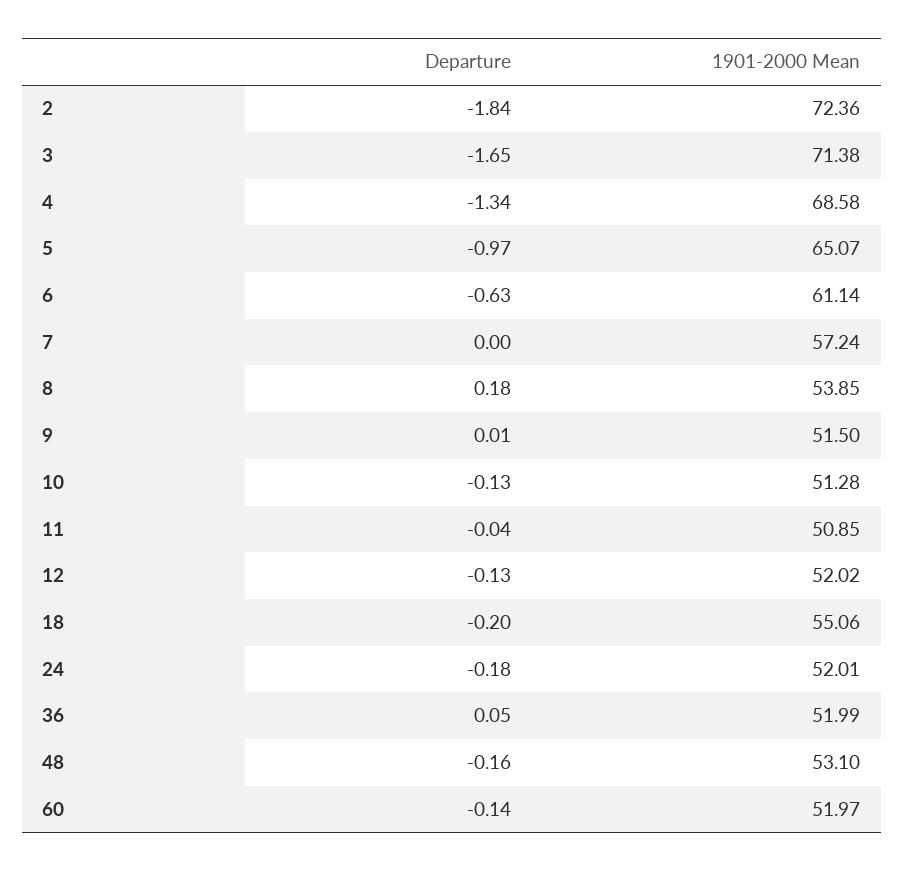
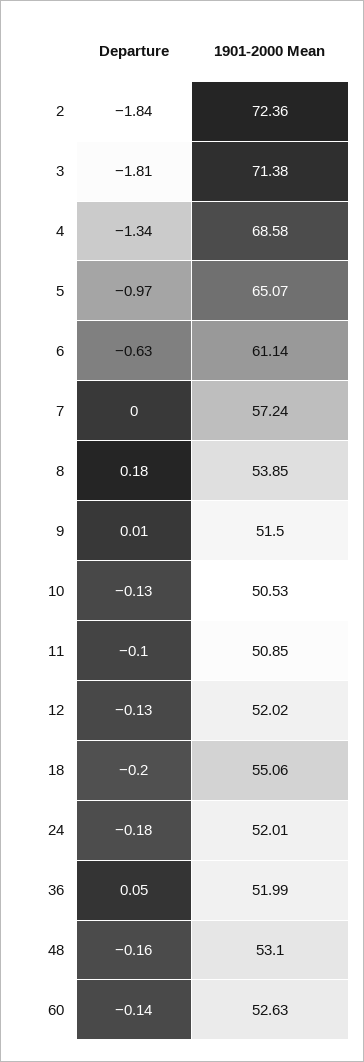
Departure, 3: -1.65 -> -1.81
1901-2000 Mean, 10: 51.28 -> 50.53
Departure, 11: -0.04 -> -0.1
1901-2000 Mean, 60: 51.97 -> 52.63

